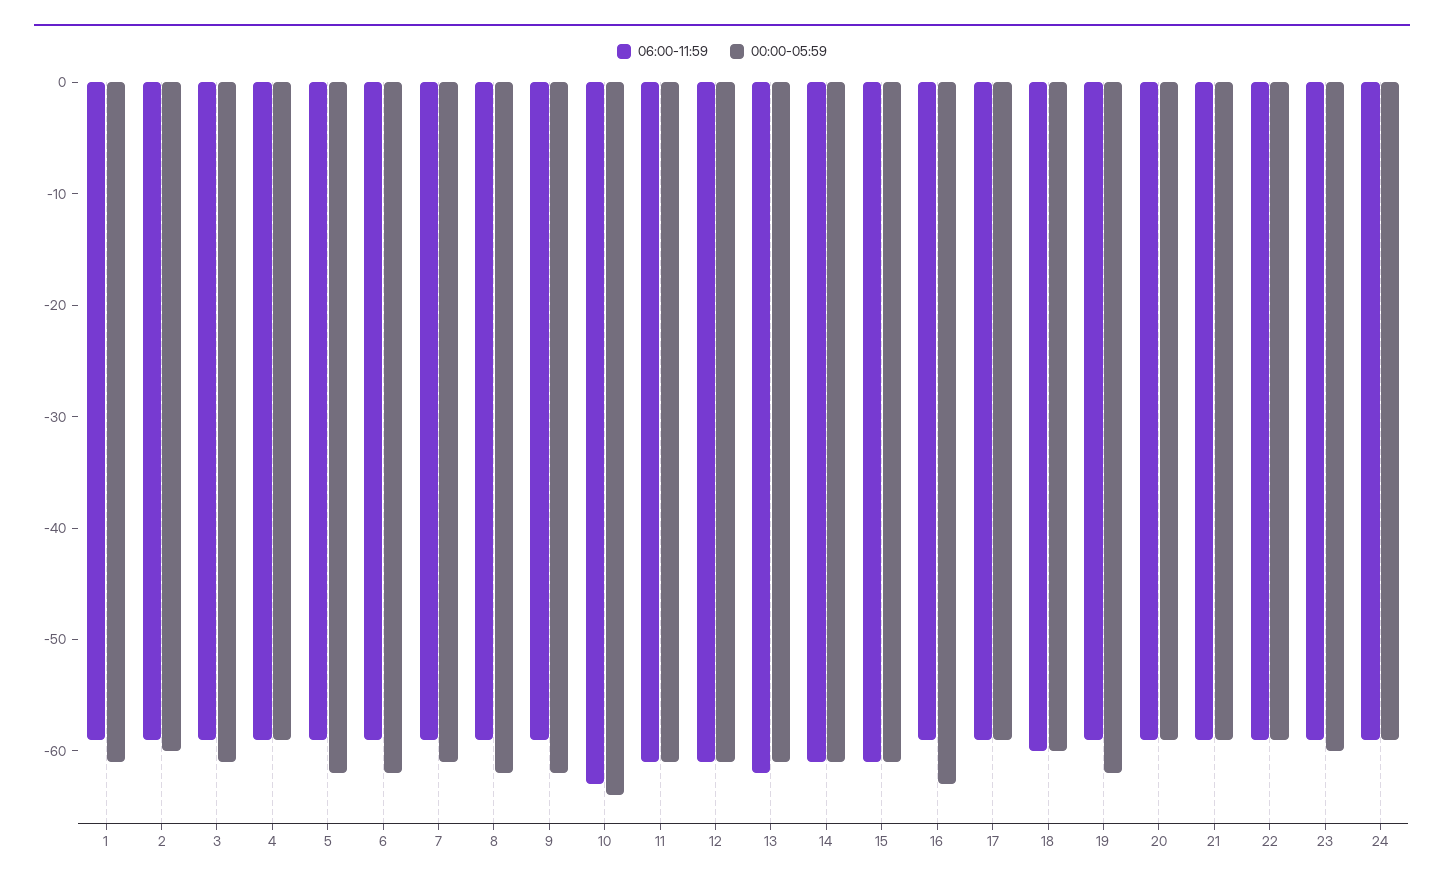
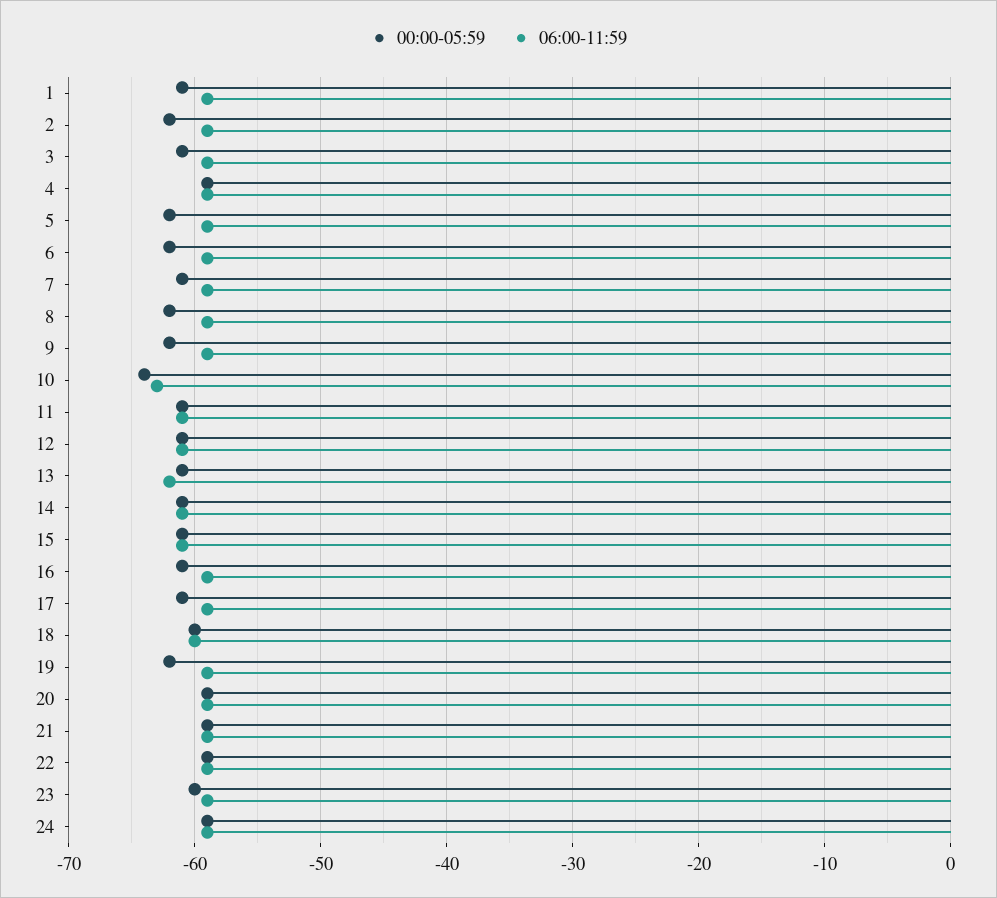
00:00-05:59, 2: -60 -> -62
00:00-05:59, 16: -63 -> -61
00:00-05:59, 17: -59 -> -61

